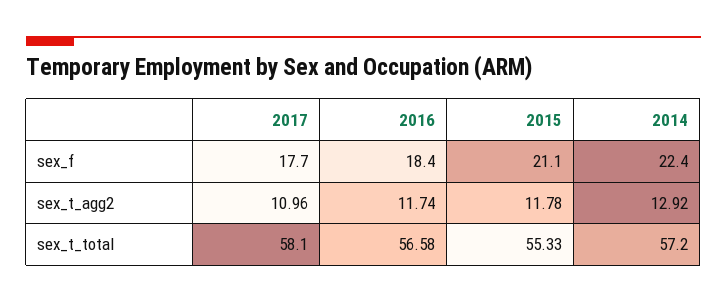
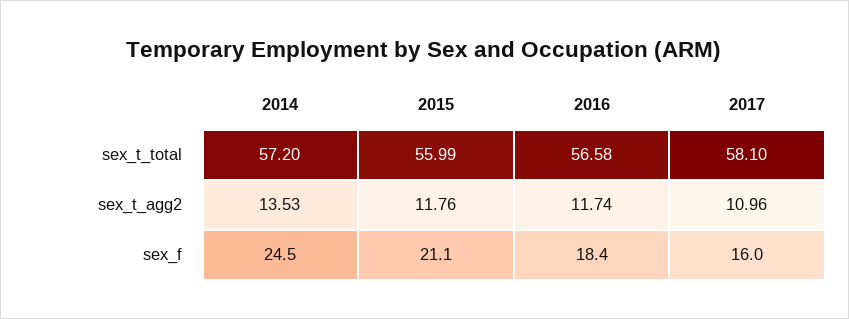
2017, sex_f: 17.7 -> 16
2014, sex_f: 22.4 -> 24.5
2015, sex_t_agg2: 11.78 -> 11.76
2014, sex_t_agg2: 12.92 -> 13.53
2015, sex_t_total: 55.33 -> 55.99

